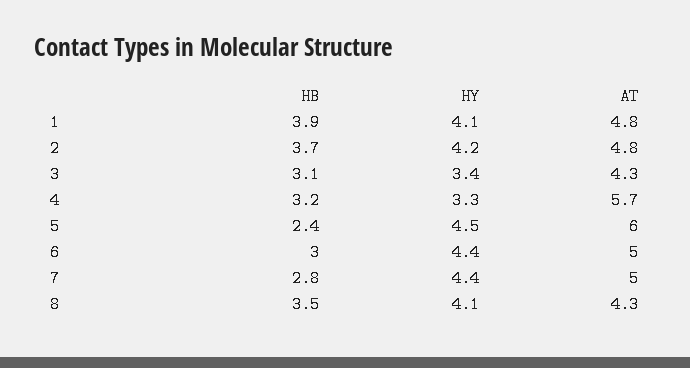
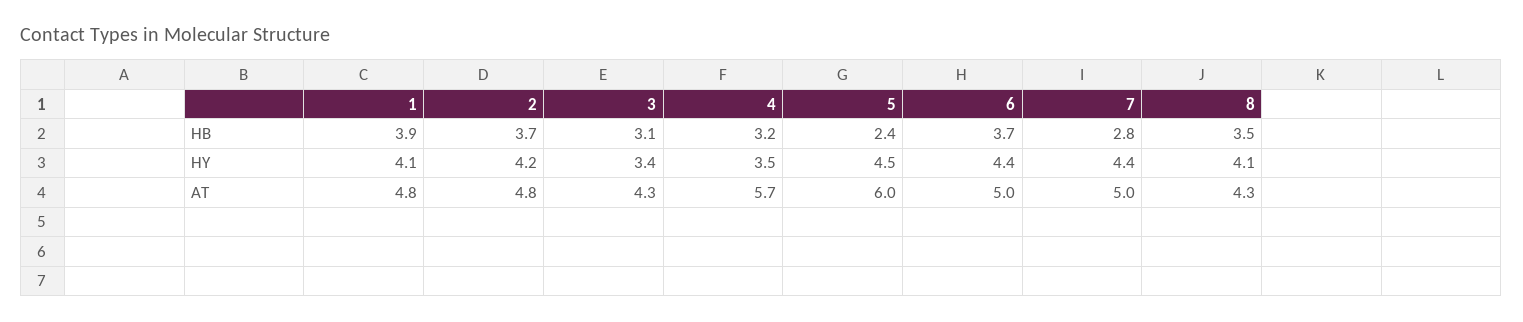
HY, 4: 3.3 -> 3.5
HB, 6: 3 -> 3.7

